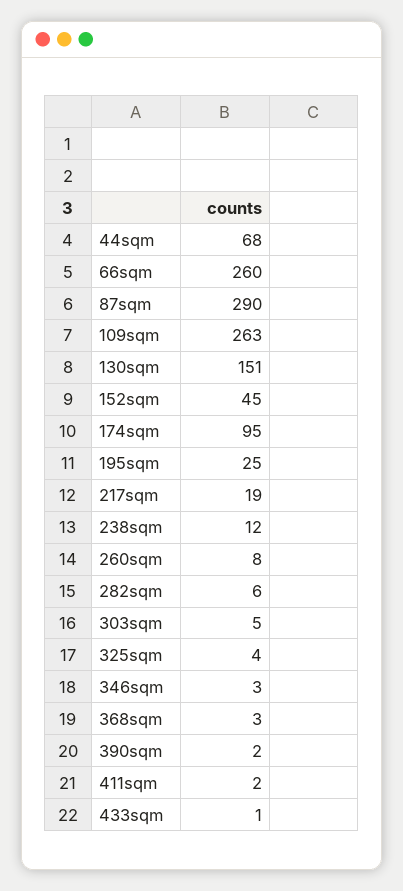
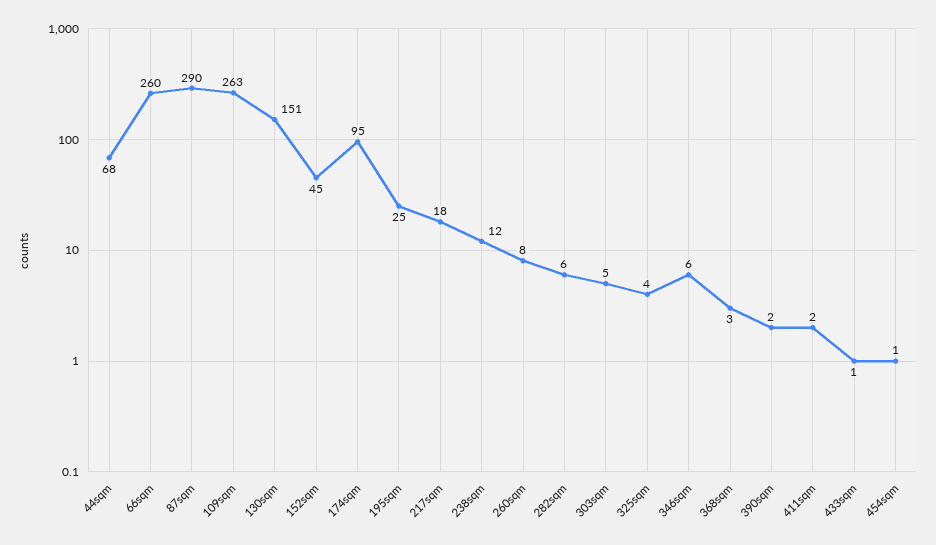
217sqm: 19 -> 18
346sqm: 3 -> 6
454sqm: none -> 1

